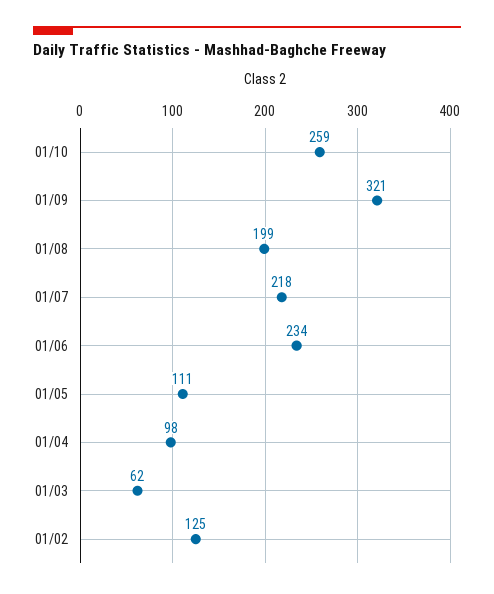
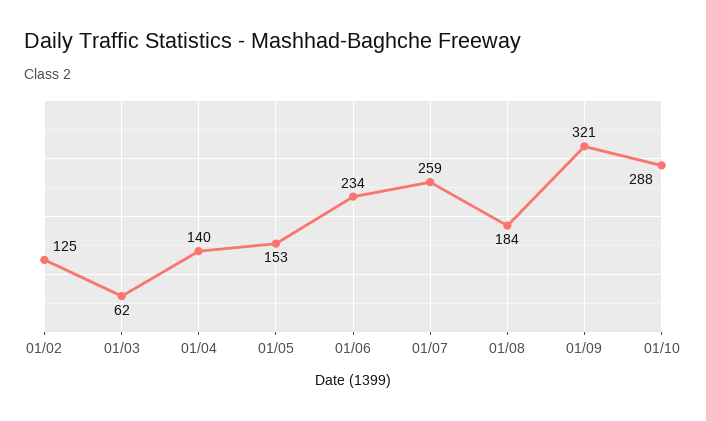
01/10: 259 -> 288
01/08: 199 -> 184
01/07: 218 -> 259
01/05: 111 -> 153
01/04: 98 -> 140

